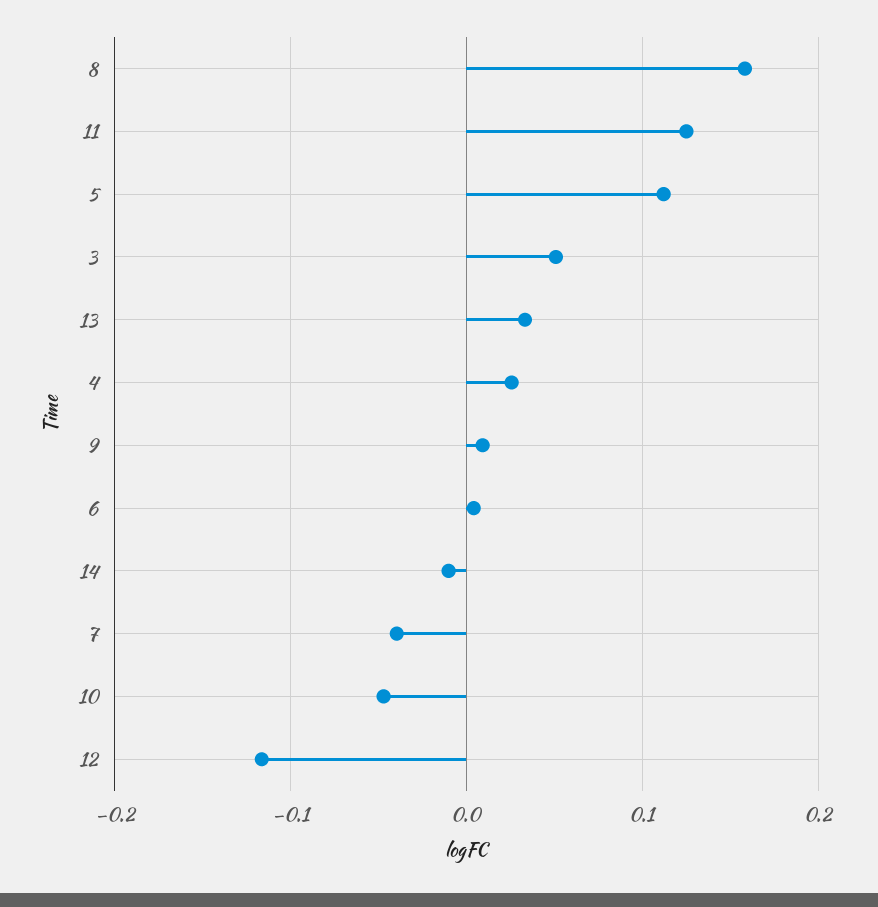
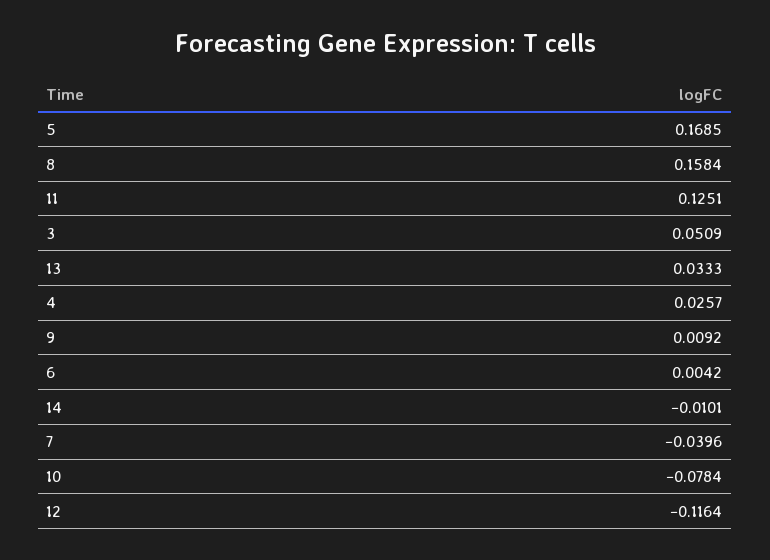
5: 0.11 -> 0.1685
10: -0.05 -> -0.0784

